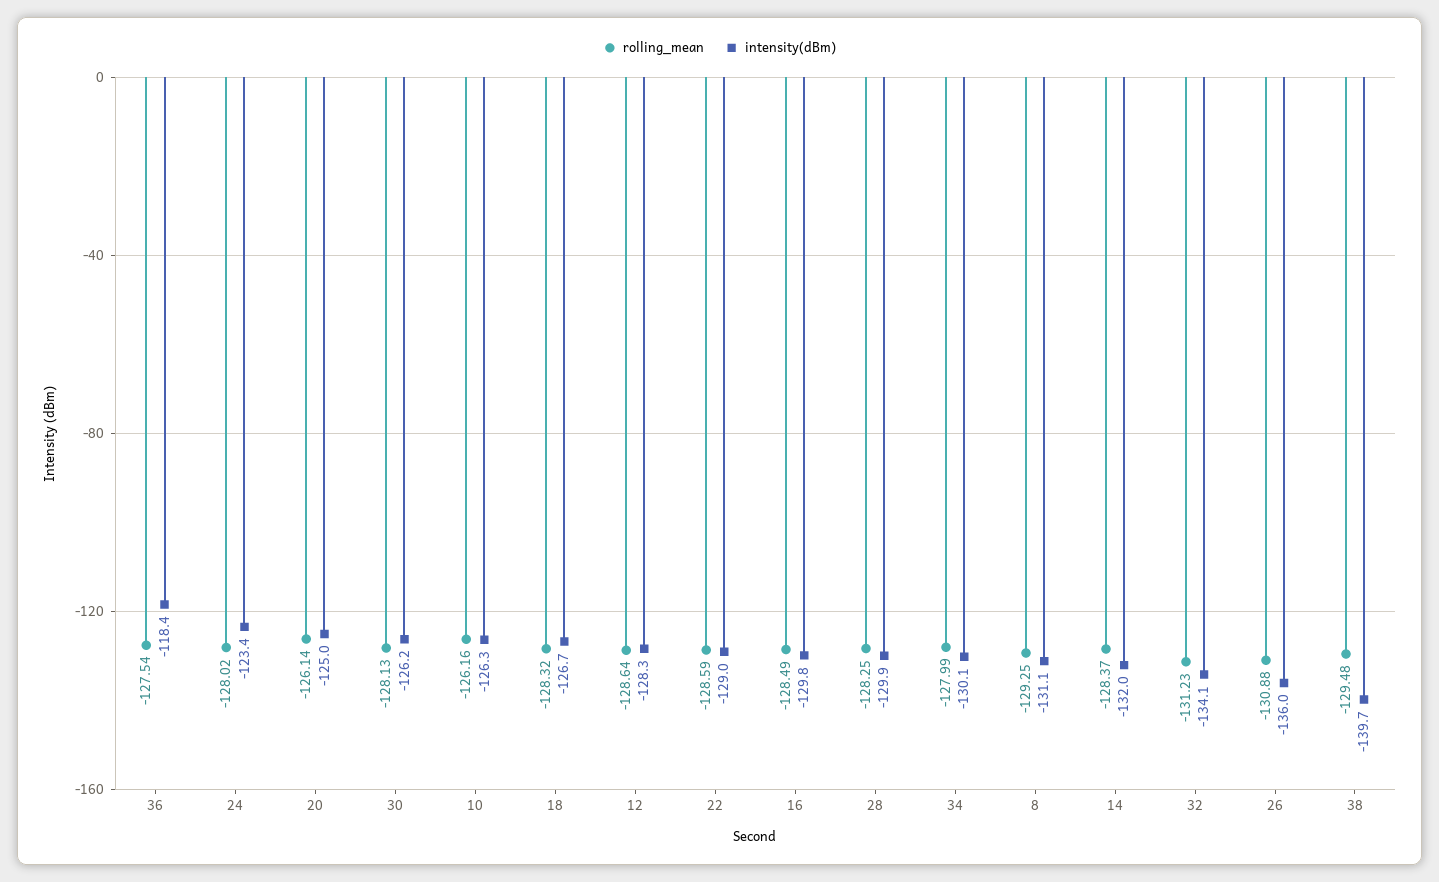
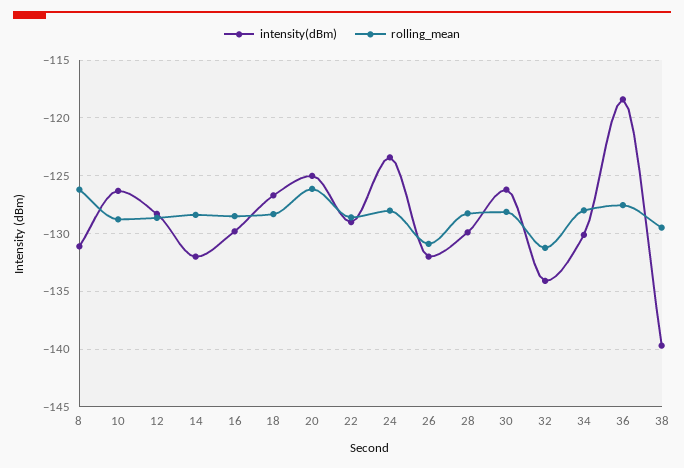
rolling_mean, 10: -126.16 -> -129
rolling_mean, 8: -129.25 -> -126
intensity(dBm), 26: -136 -> -132

